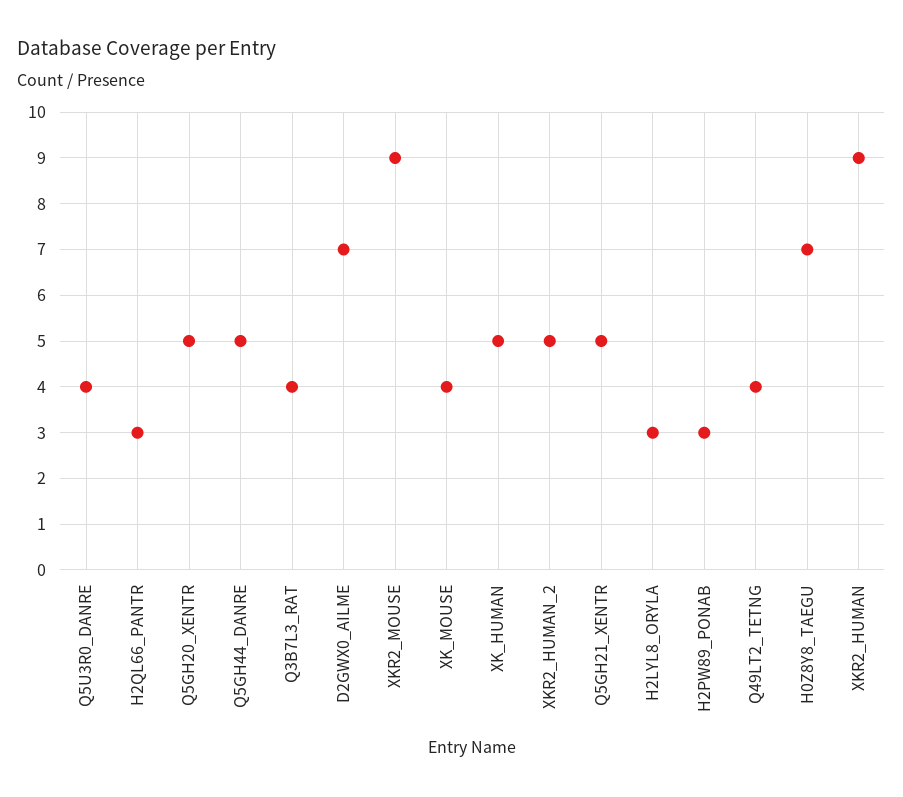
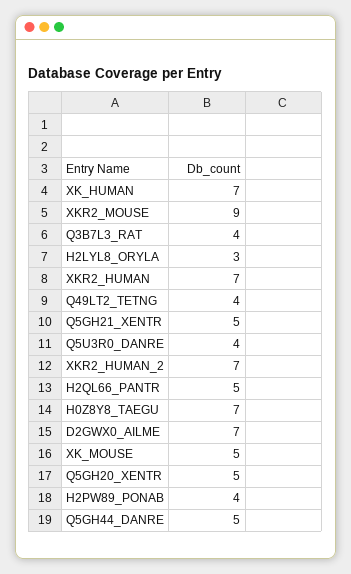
H2QL66_PANTR: 3 -> 5
XK_MOUSE: 4 -> 5
XK_HUMAN: 5 -> 7
XKR2_HUMAN_2: 5 -> 7
H2PW89_PONAB: 3 -> 4
XKR2_HUMAN: 9 -> 7

